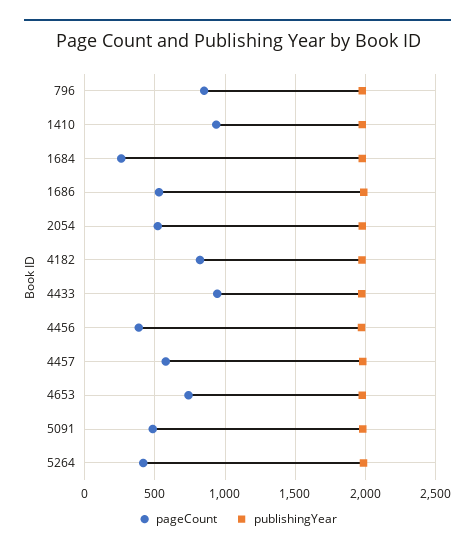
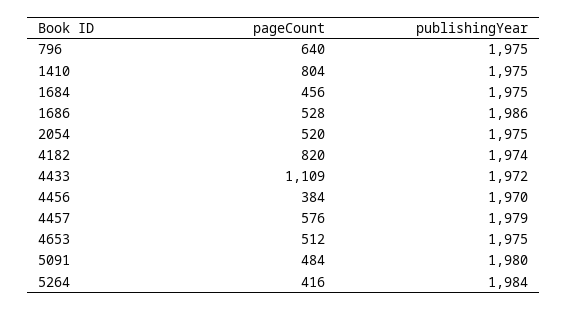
pageCount, 796: 850 -> 640
pageCount, 1410: 950 -> 804
pageCount, 1684: 250 -> 456
pageCount, 4433: 950 -> 1109
pageCount, 4653: 750 -> 512

